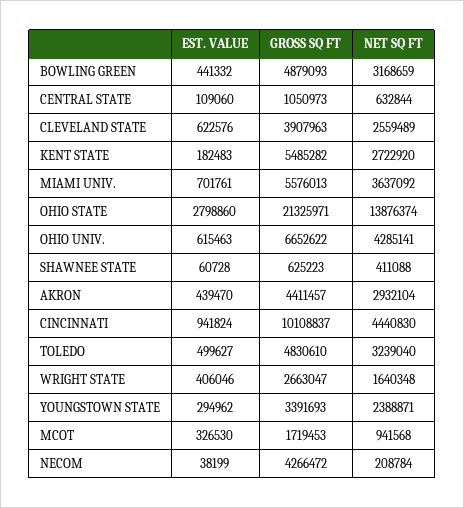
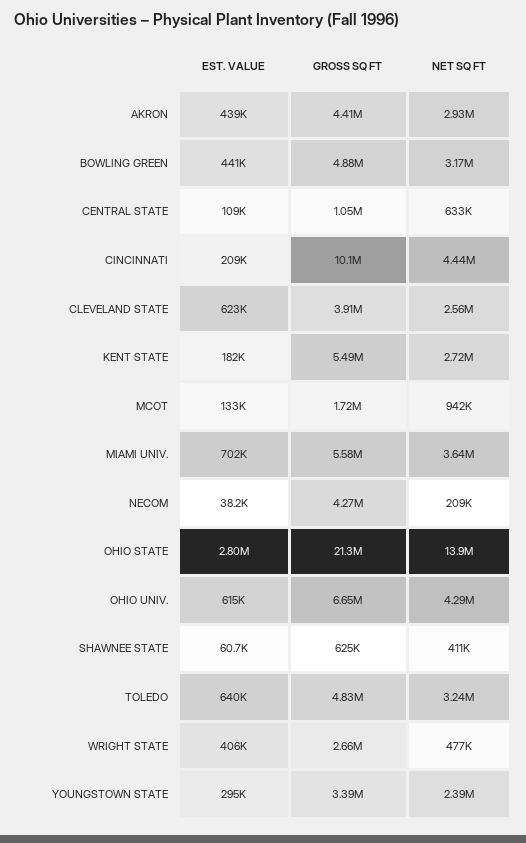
EST. VALUE, CINCINNATI: 941824 -> 209000
EST. VALUE, TOLEDO: 499627 -> 640000
NET SQ FT, WRIGHT STATE: 1640348 -> 477000
EST. VALUE, MCOT: 326530 -> 133000

